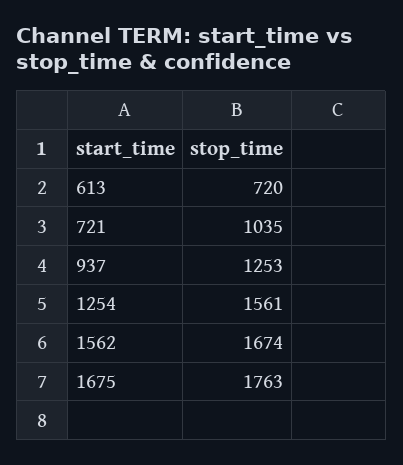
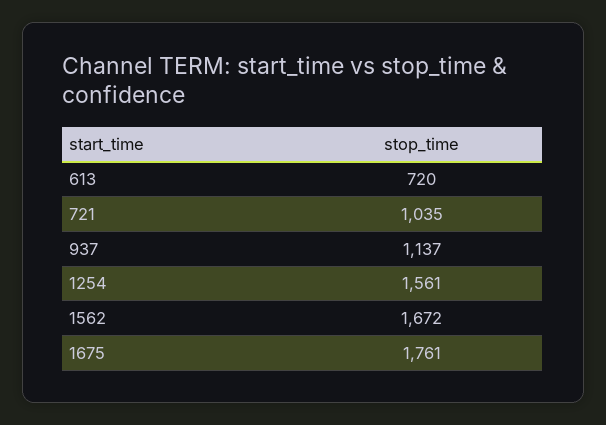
937: 1253 -> 1137
1562: 1674 -> 1672
1675: 1763 -> 1761

